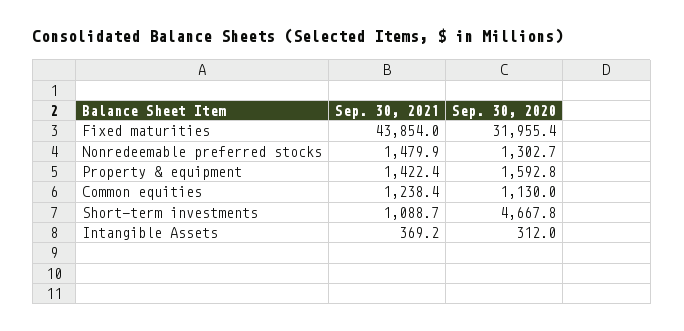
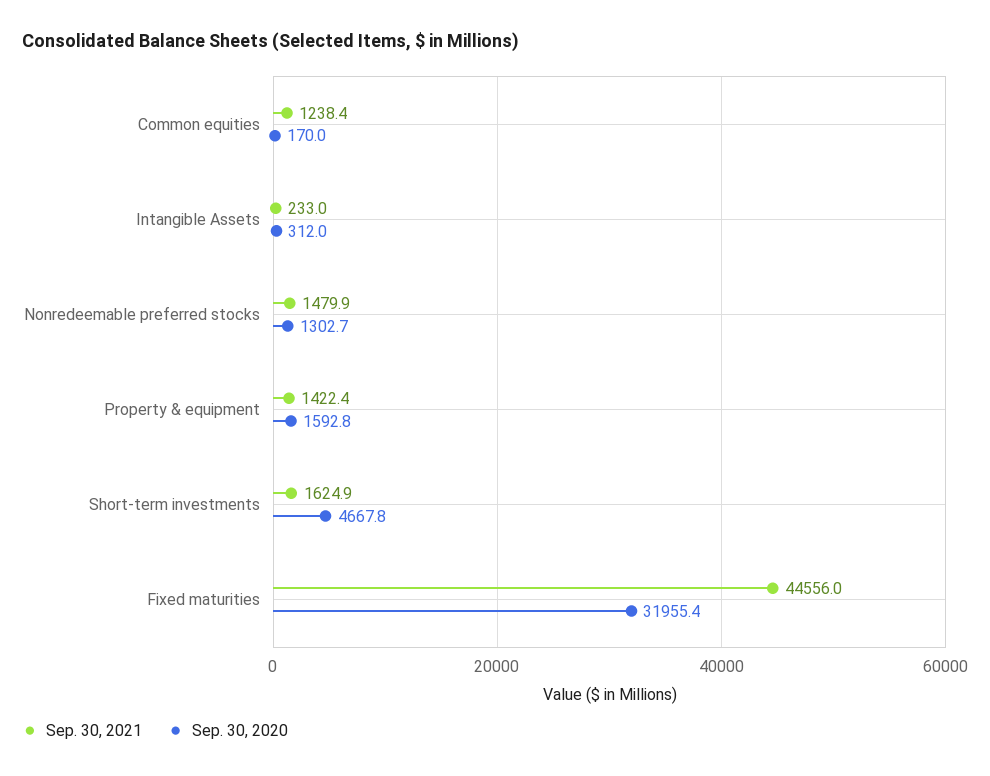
Sep. 30, 2021, Fixed maturities: 43854 -> 44556
Sep. 30, 2020, Common equities: 1130 -> 170
Sep. 30, 2021, Short-term investments: 1088.7 -> 1624.9
Sep. 30, 2021, Intangible Assets: 369.2 -> 233

